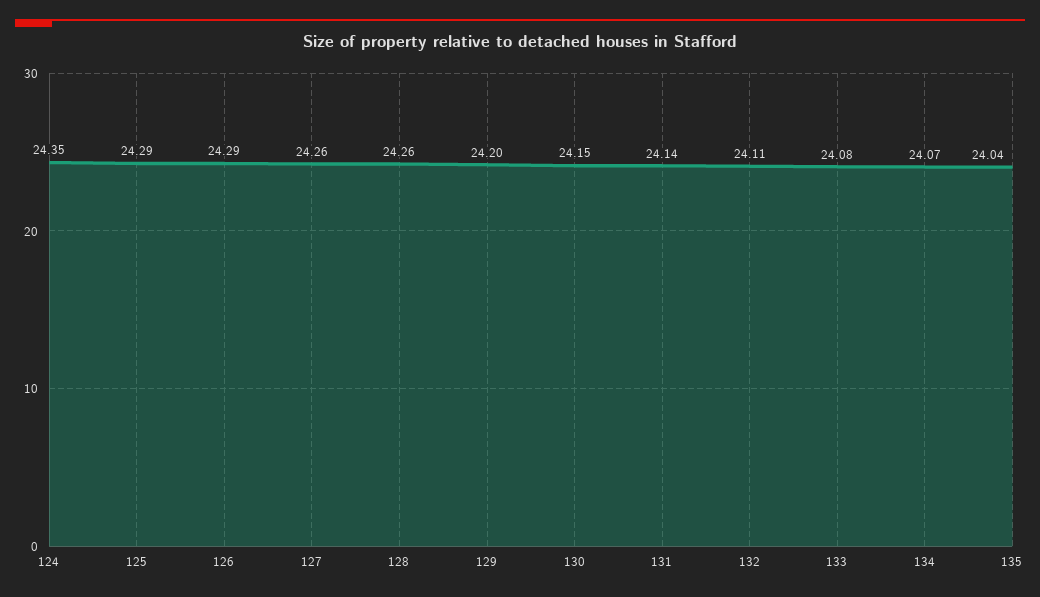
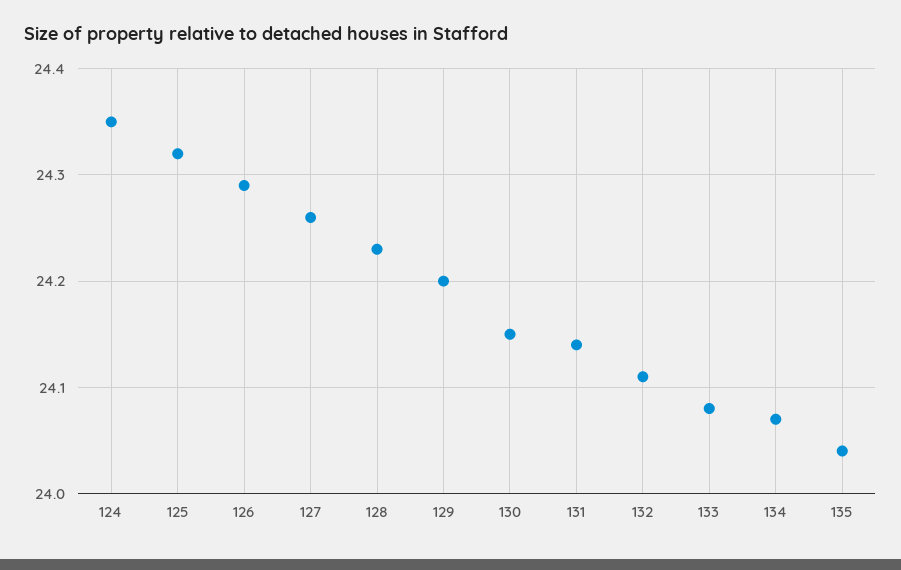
125: 24.29 -> 24.32
128: 24.26 -> 24.23

